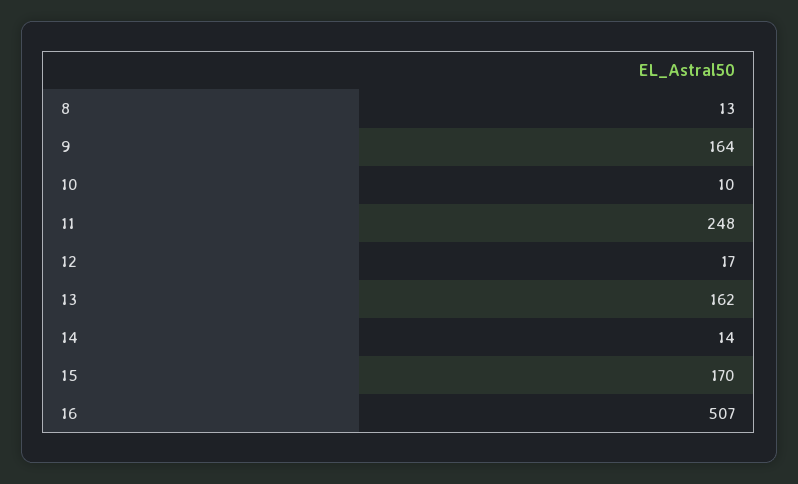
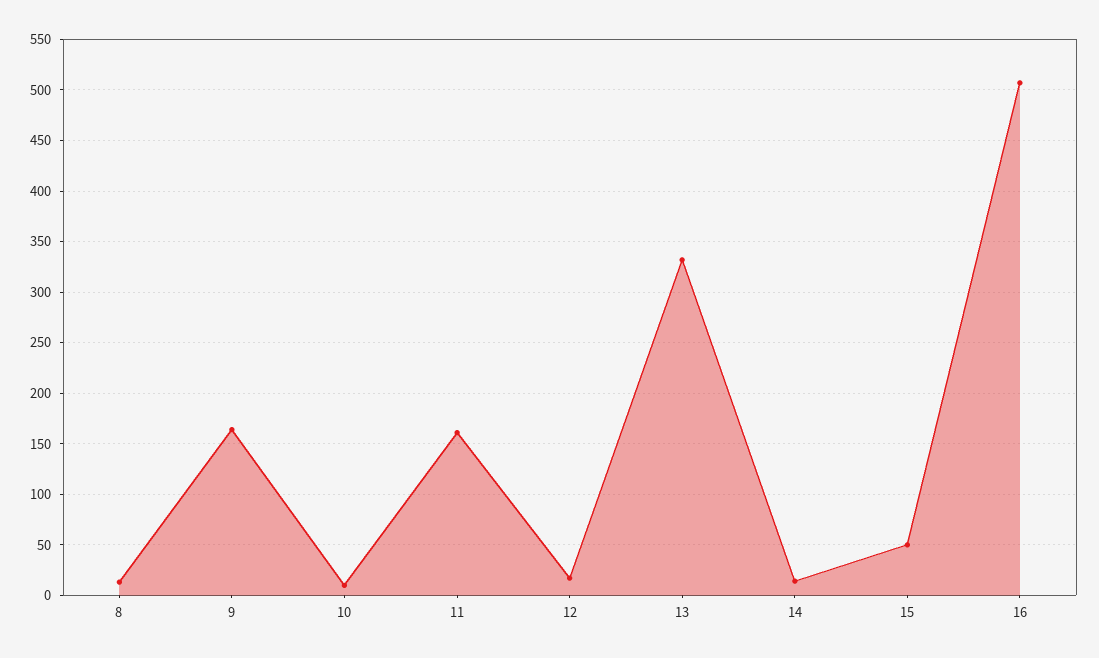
11: 248 -> 160
13: 162 -> 330
15: 170 -> 50

